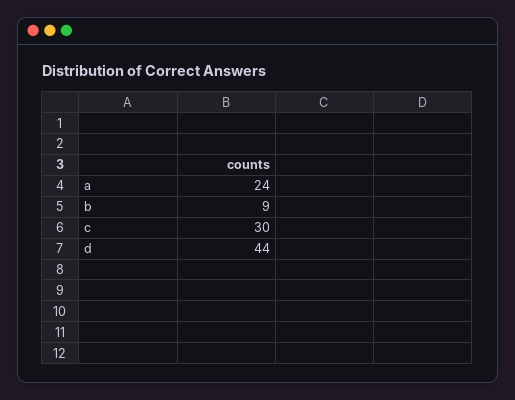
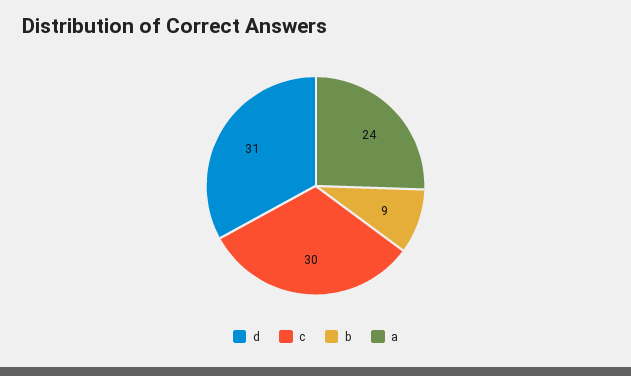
d: 44 -> 31

